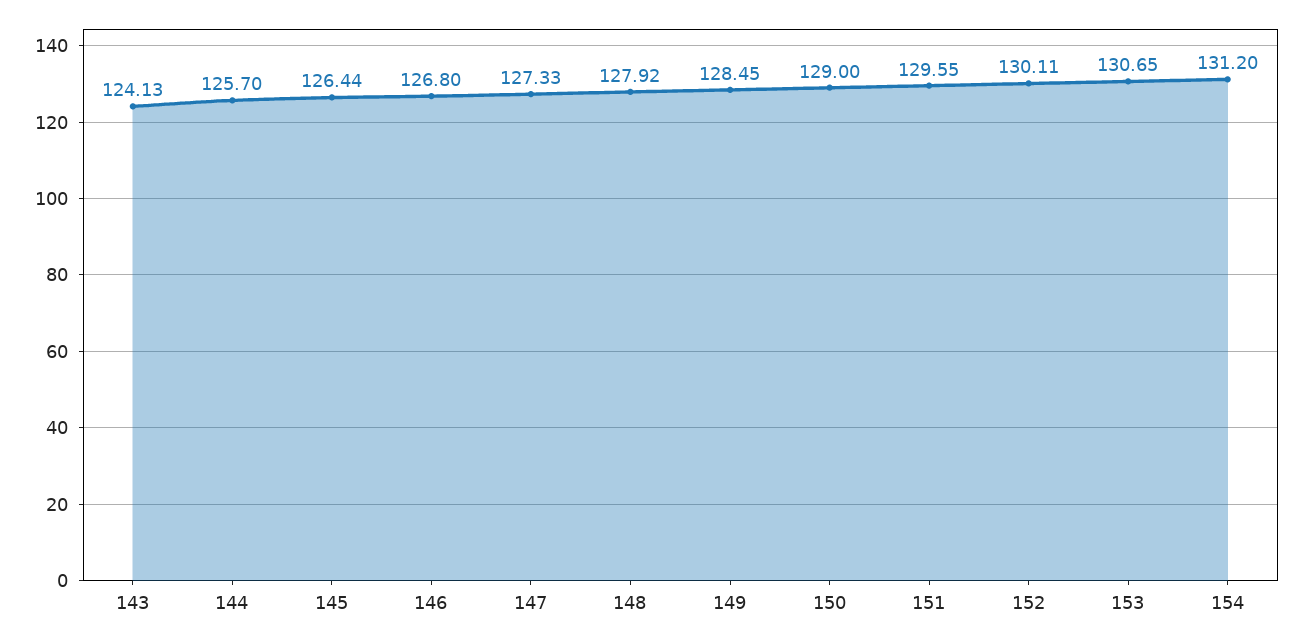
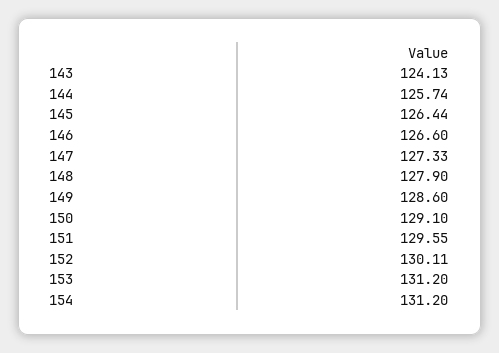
144: 125.7 -> 125.74
146: 126.8 -> 126.6
148: 127.92 -> 127.9
149: 128.45 -> 128.6
150: 129 -> 129.1
153: 130.65 -> 131.2

